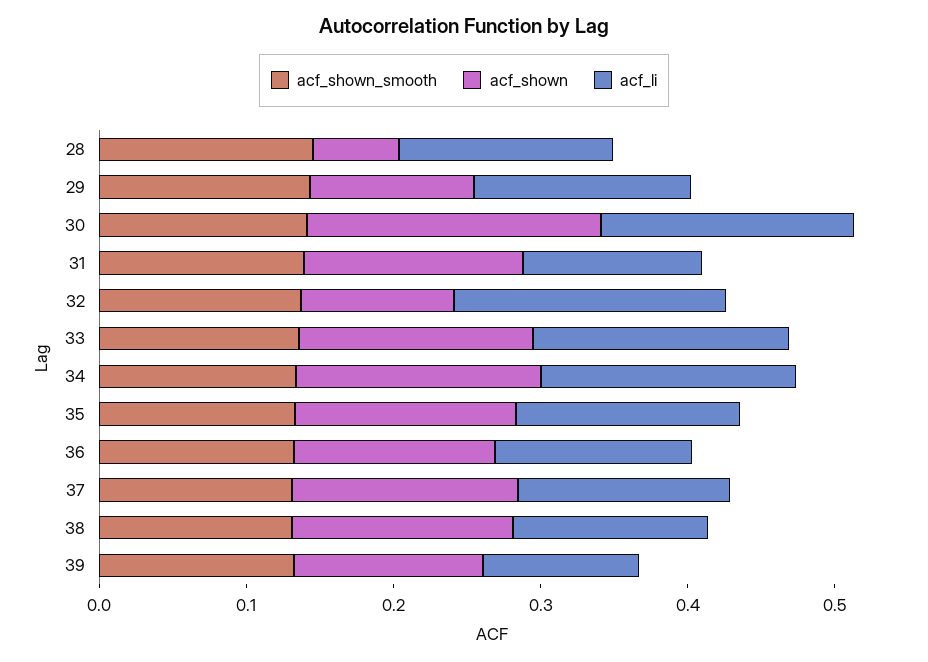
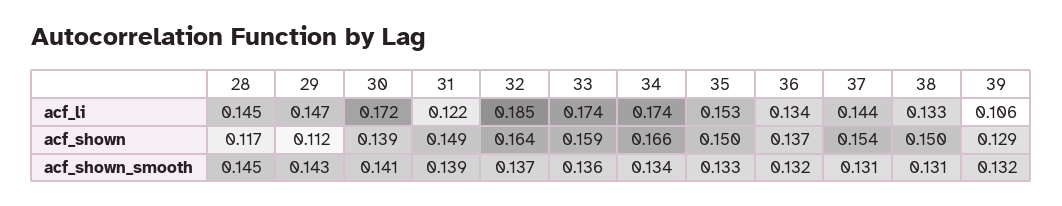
acf_shown, 28: 0.06 -> 0.117
acf_shown, 30: 0.2 -> 0.139
acf_shown, 32: 0.1 -> 0.164

